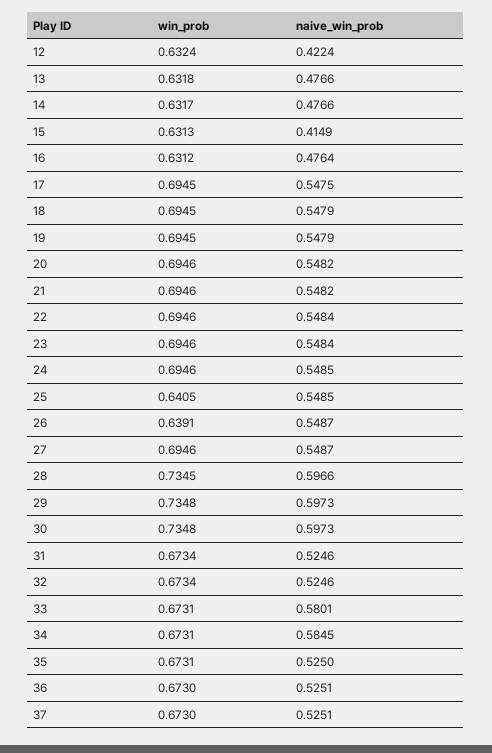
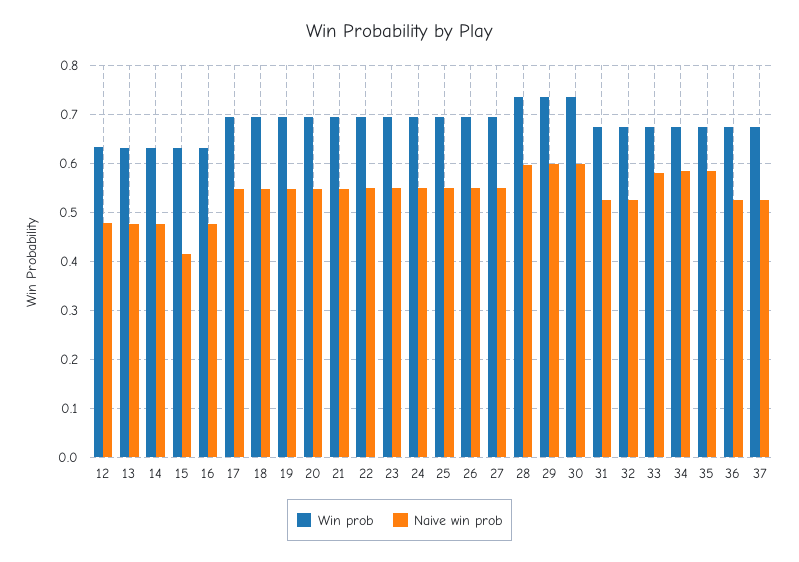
naive_win_prob, 12: 0.4224 -> 0.48
win_prob, 25: 0.6405 -> 0.7
win_prob, 26: 0.6391 -> 0.7
naive_win_prob, 35: 0.525 -> 0.58

